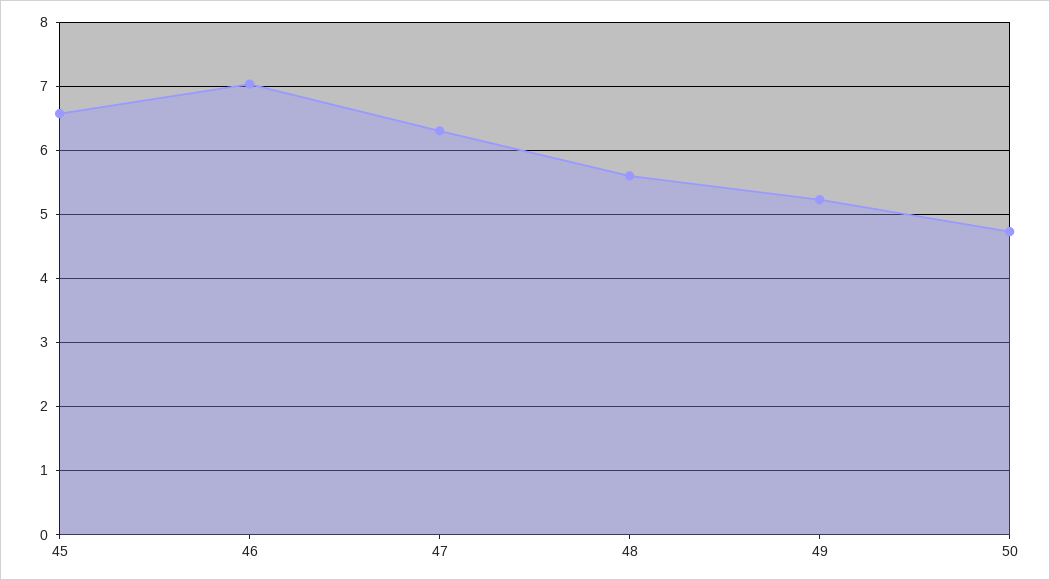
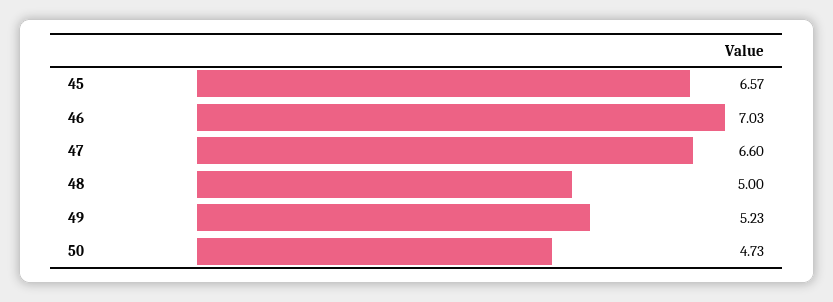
47: 6.3 -> 6.6
48: 5.6 -> 5

